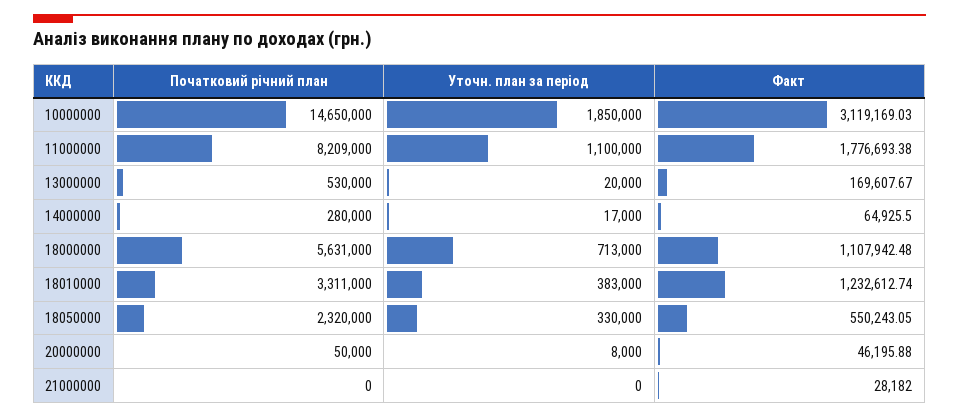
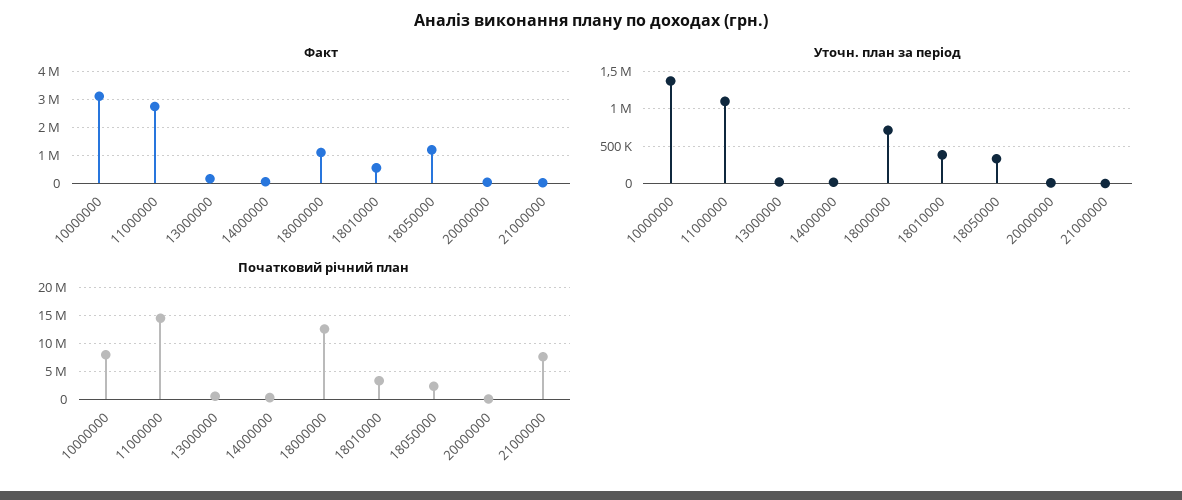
Початковий річний план, 10000000: 14650000 -> 7500000
Уточн. план за період, 10000000: 1850000 -> 1400000
Початковий річний план, 11000000: 8209000 -> 15000000
Факт, 11000000: 1776693.38 -> 2750000
Початковий річний план, 18000000: 5631000 -> 12500000
Факт, 18010000: 1232612.74 -> 500000
Факт, 18050000: 550243.05 -> 1250000
Початковий річний план, 21000000: 0 -> 7500000

